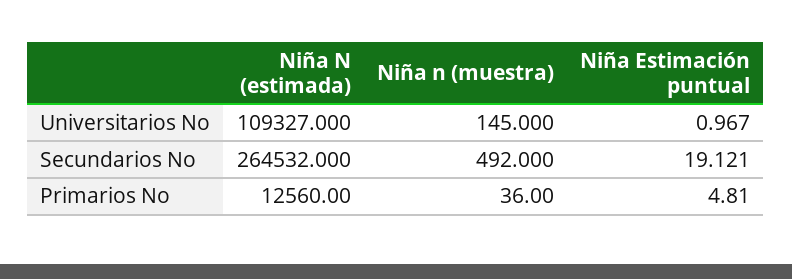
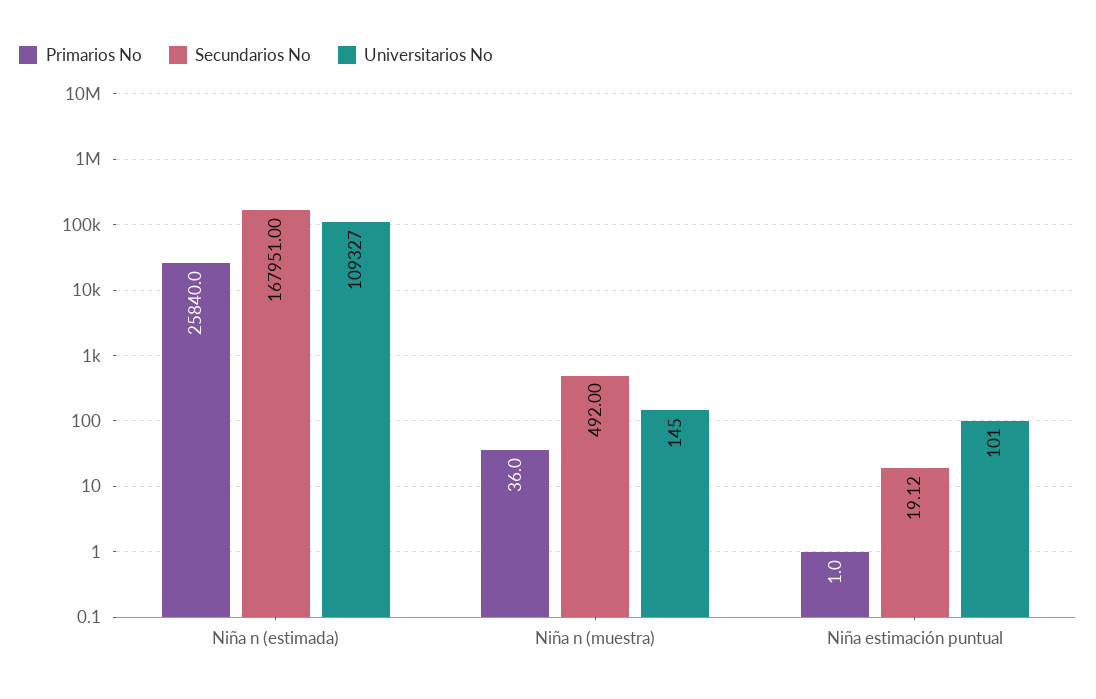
Universitarios No, Niña Estimación puntual: 0.967 -> 101
Secundarios No, Niña N (estimada): 264532 -> 167951
Primarios No, Niña N (estimada): 12560 -> 25840
Primarios No, Niña Estimación puntual: 4.81 -> 1

